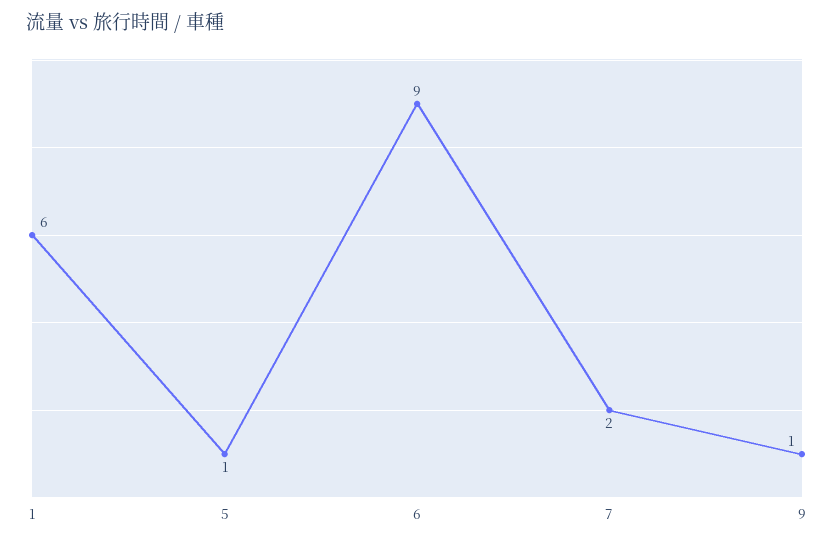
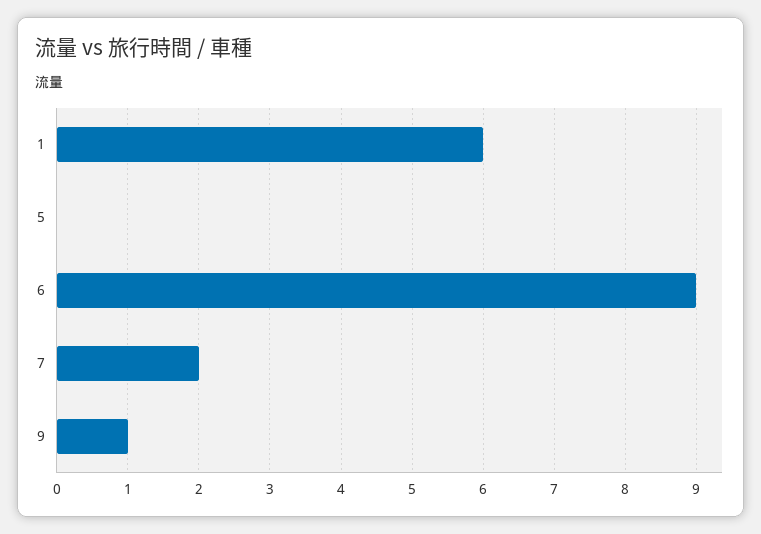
5: 1 -> 0

